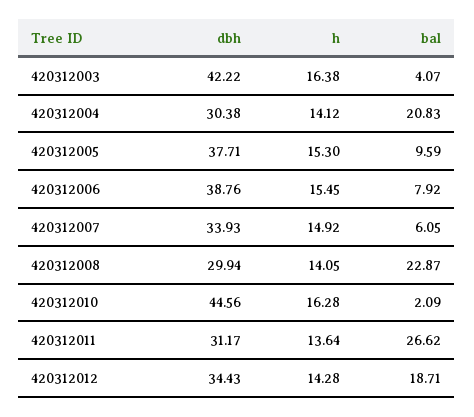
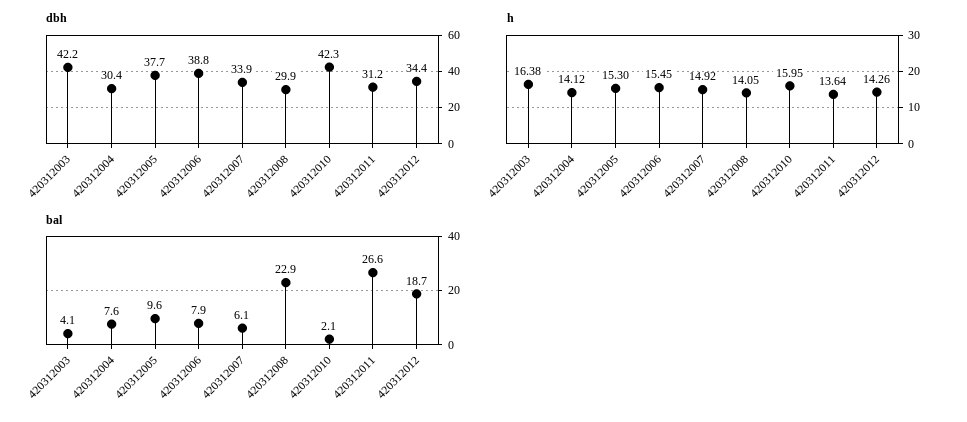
bal, 420312004: 20.83 -> 7.6
dbh, 420312010: 44.56 -> 42.3
h, 420312010: 16.28 -> 15.95
h, 420312012: 14.28 -> 14.26

